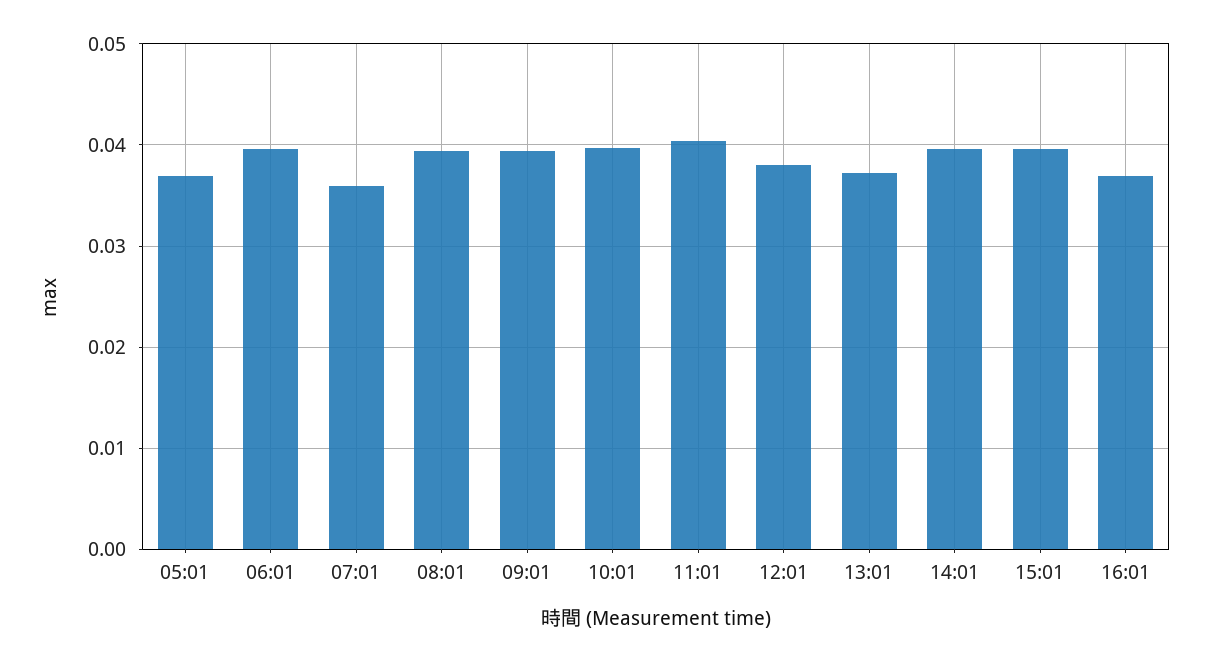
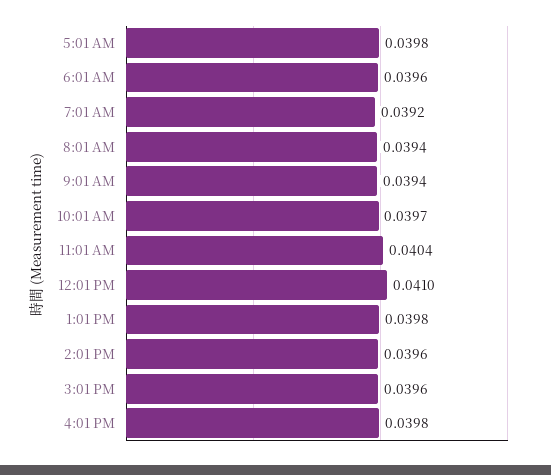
05:01: 0.037 -> 0.0398
07:01: 0.036 -> 0.0392
12:01: 0.038 -> 0.041
13:01: 0.037 -> 0.0398
16:01: 0.037 -> 0.0398

